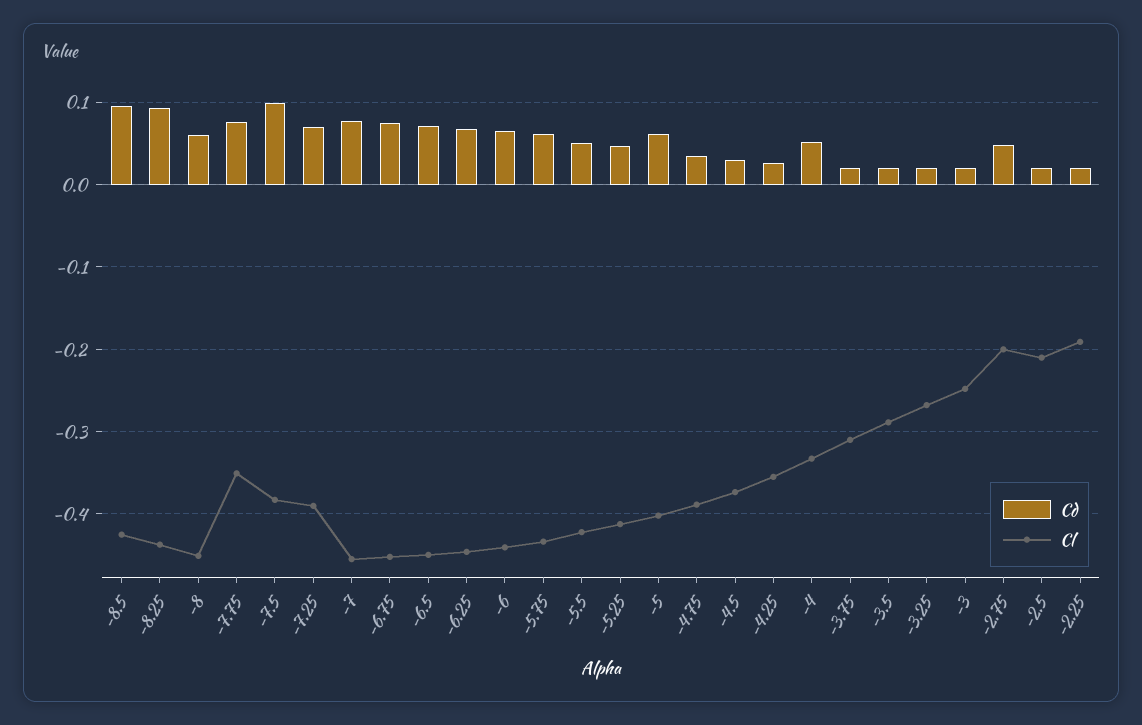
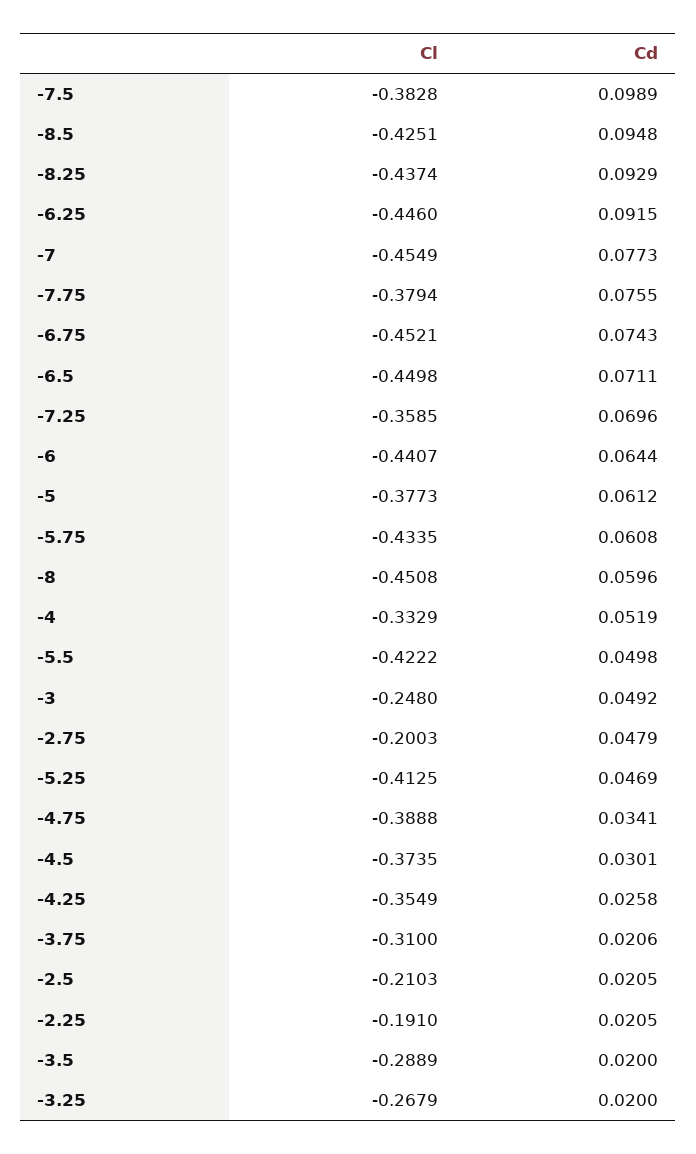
Cl, -7.75: -0.35 -> -0.3794
Cl, -7.25: -0.39 -> -0.3585
Cd, -6.25: 0.07 -> 0.0915
Cl, -5: -0.4 -> -0.3773
Cd, -3: 0.02 -> 0.0492

